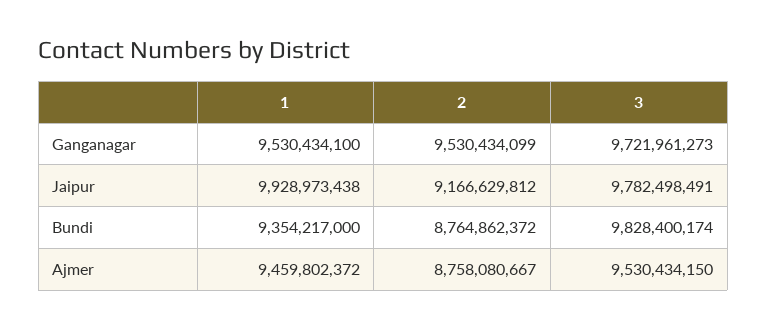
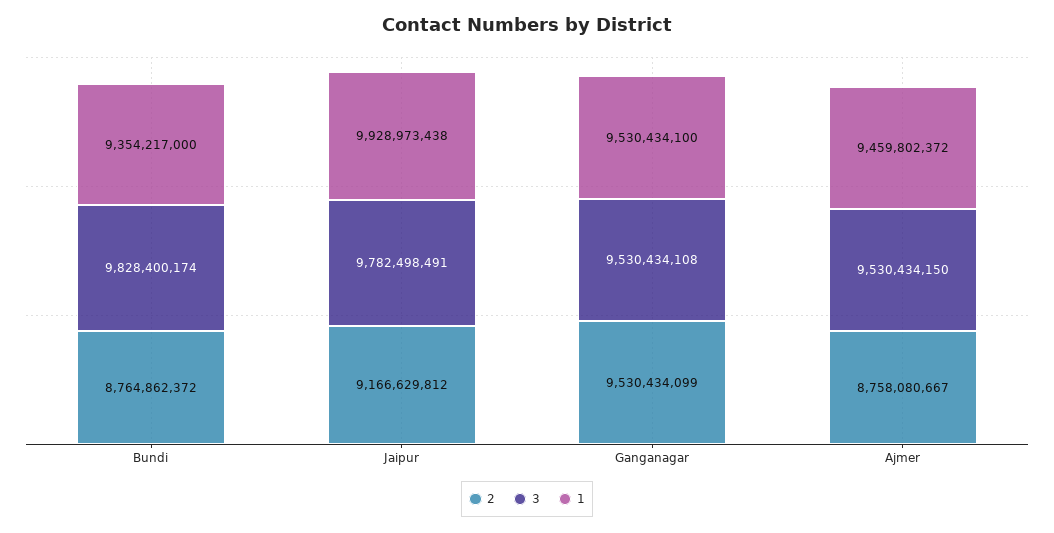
3, Ganganagar: 9721961273 -> 9530434108

